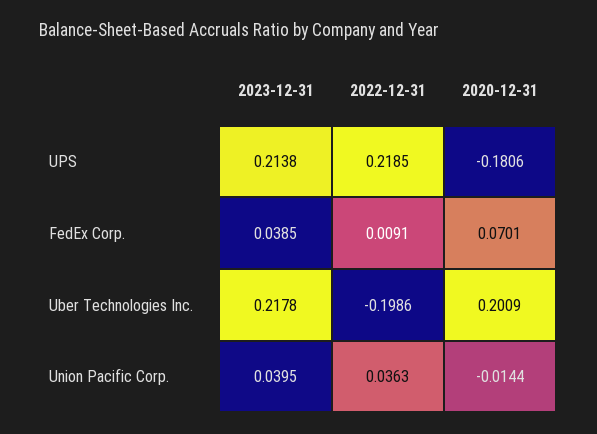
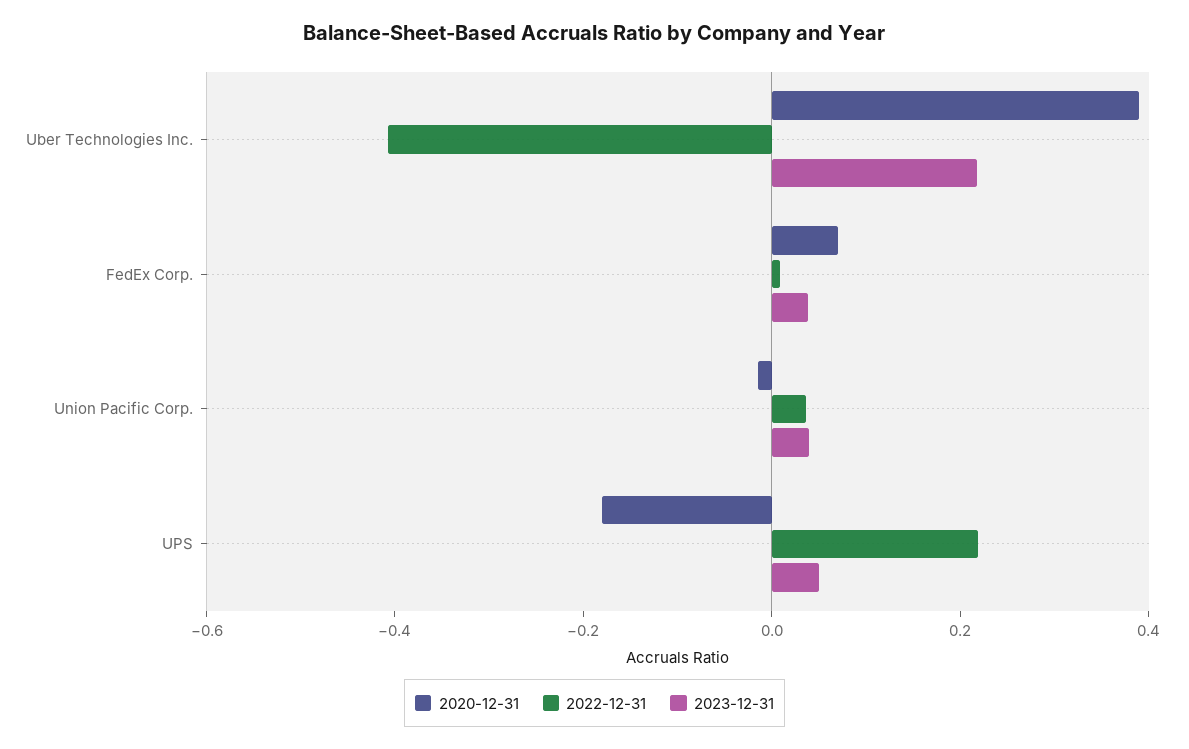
2023-12-31, UPS: 0.2138 -> 0.05
2022-12-31, Uber Technologies Inc.: -0.1986 -> -0.4
2020-12-31, Uber Technologies Inc.: 0.2009 -> 0.4

